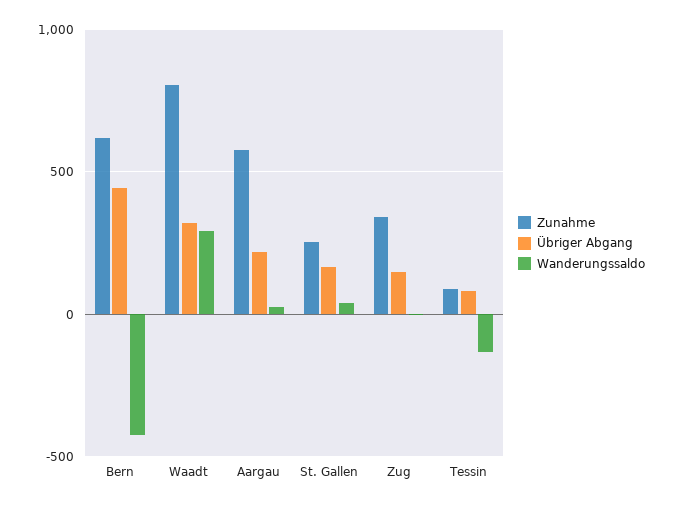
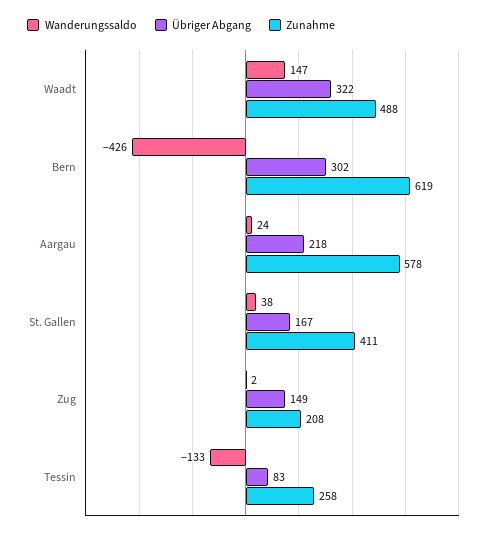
Übriger Abgang, Bern: 450 -> 302
Zunahme, Waadt: 800 -> 488
Wanderungssaldo, Waadt: 300 -> 147
Zunahme, St. Gallen: 250 -> 411
Zunahme, Zug: 350 -> 208
Zunahme, Tessin: 100 -> 258

